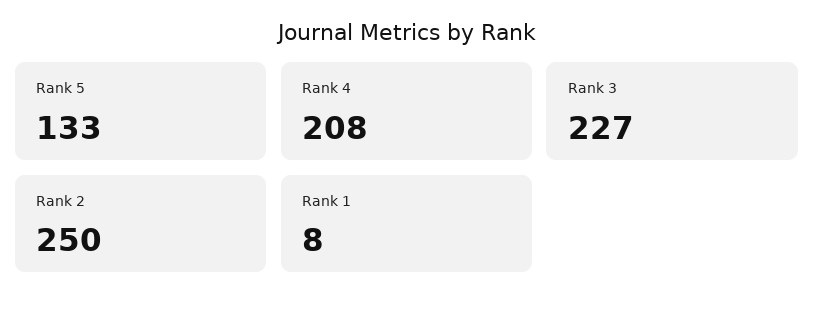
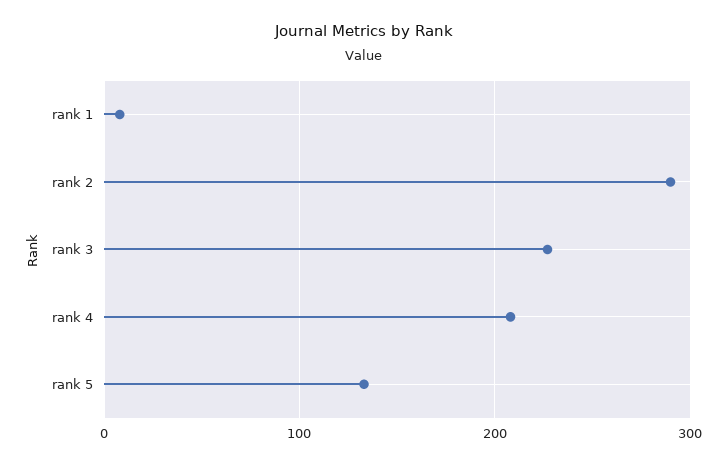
Rank 2: 250 -> 290

